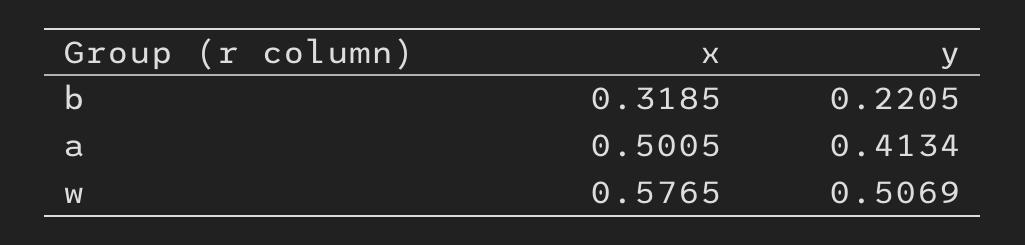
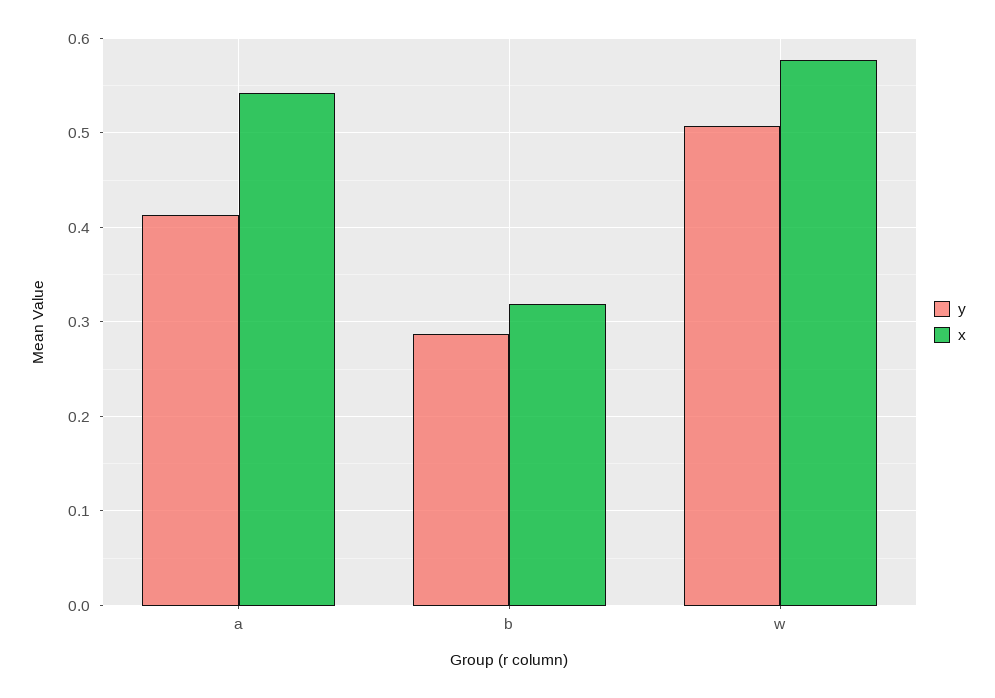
y, b: 0.2205 -> 0.29
x, a: 0.5005 -> 0.54

